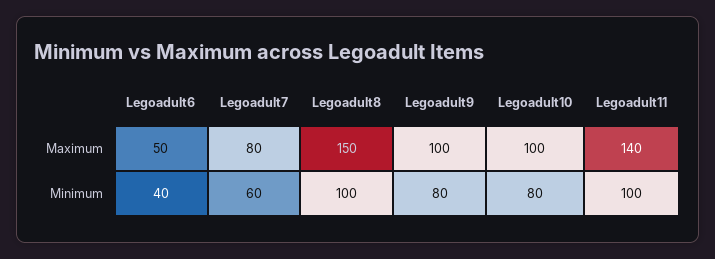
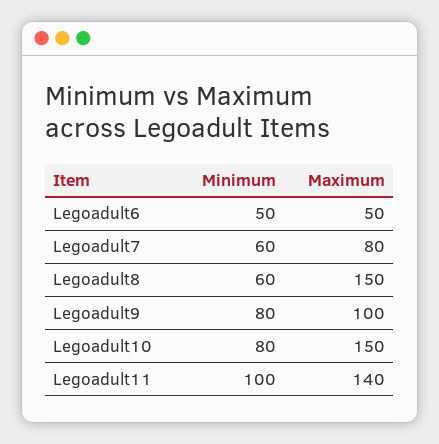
Legoadult10, Maximum: 100 -> 150
Legoadult6, Minimum: 40 -> 50
Legoadult8, Minimum: 100 -> 60

